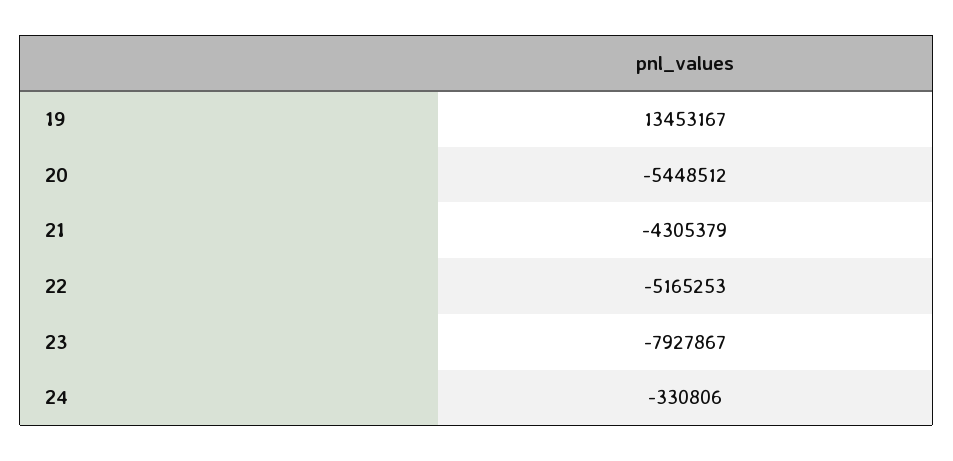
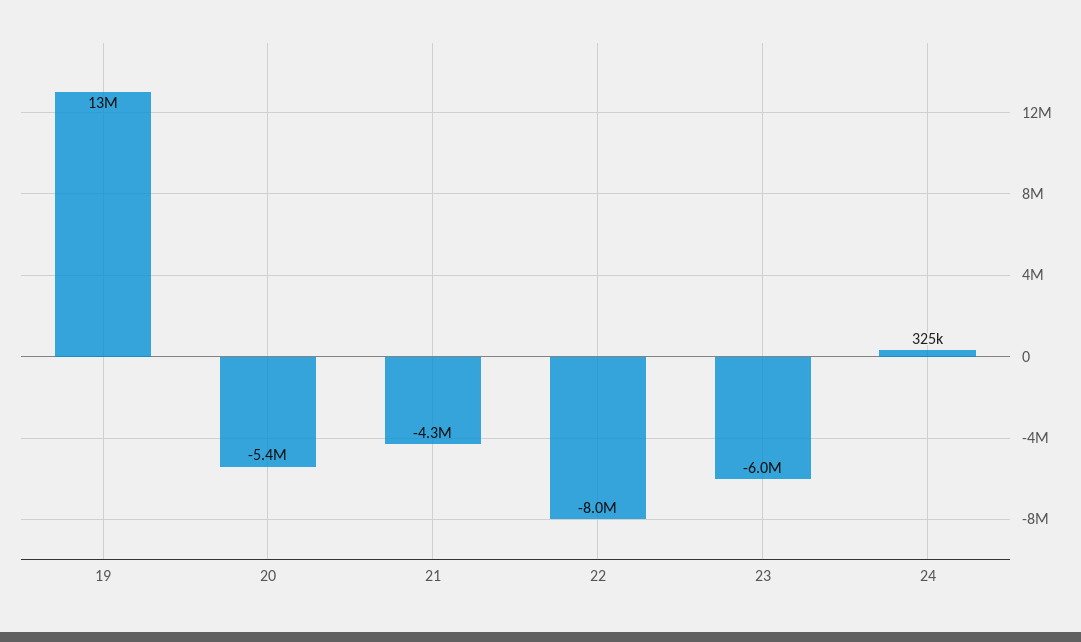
22: -5165253 -> -8000000
23: -7927867 -> -6000000
24: -330806 -> 325000

